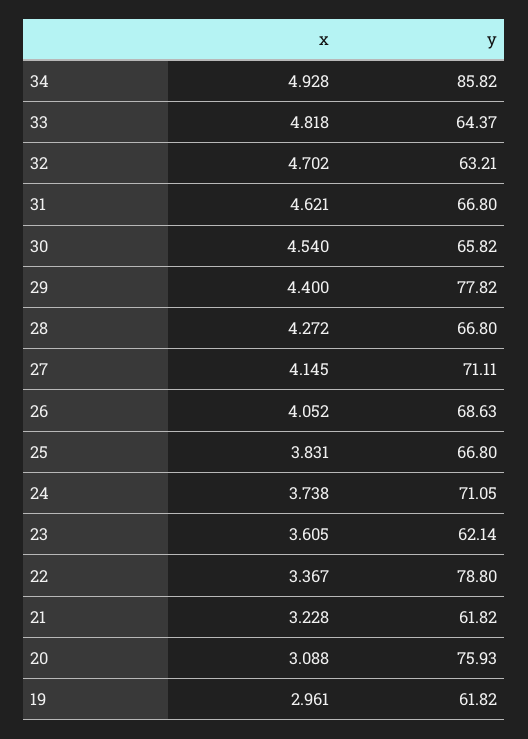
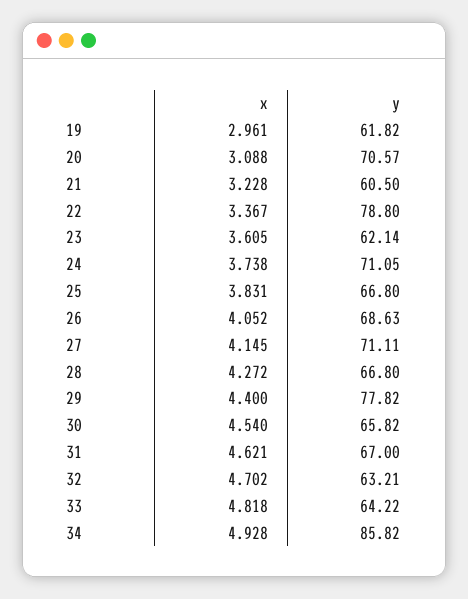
y, 33: 64.37 -> 64.22
y, 31: 66.8 -> 67
y, 21: 61.82 -> 60.5
y, 20: 75.93 -> 70.57

